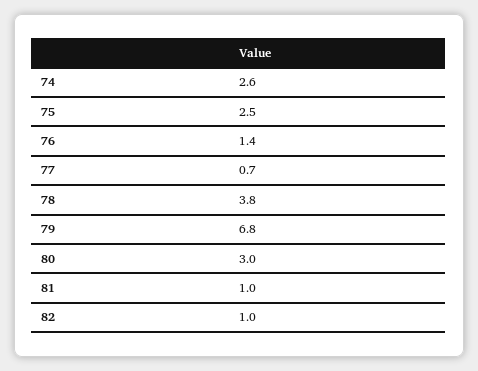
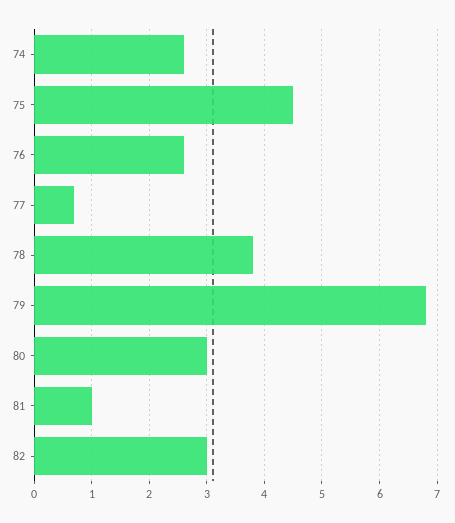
75: 2.5 -> 4.5
76: 1.4 -> 2.5
82: 1 -> 3

